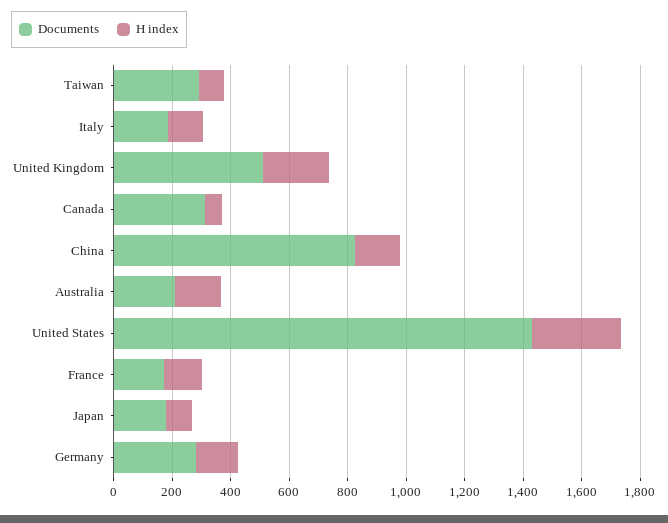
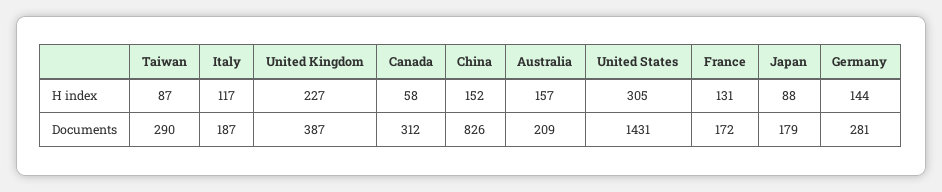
Documents, United Kingdom: 500 -> 387

